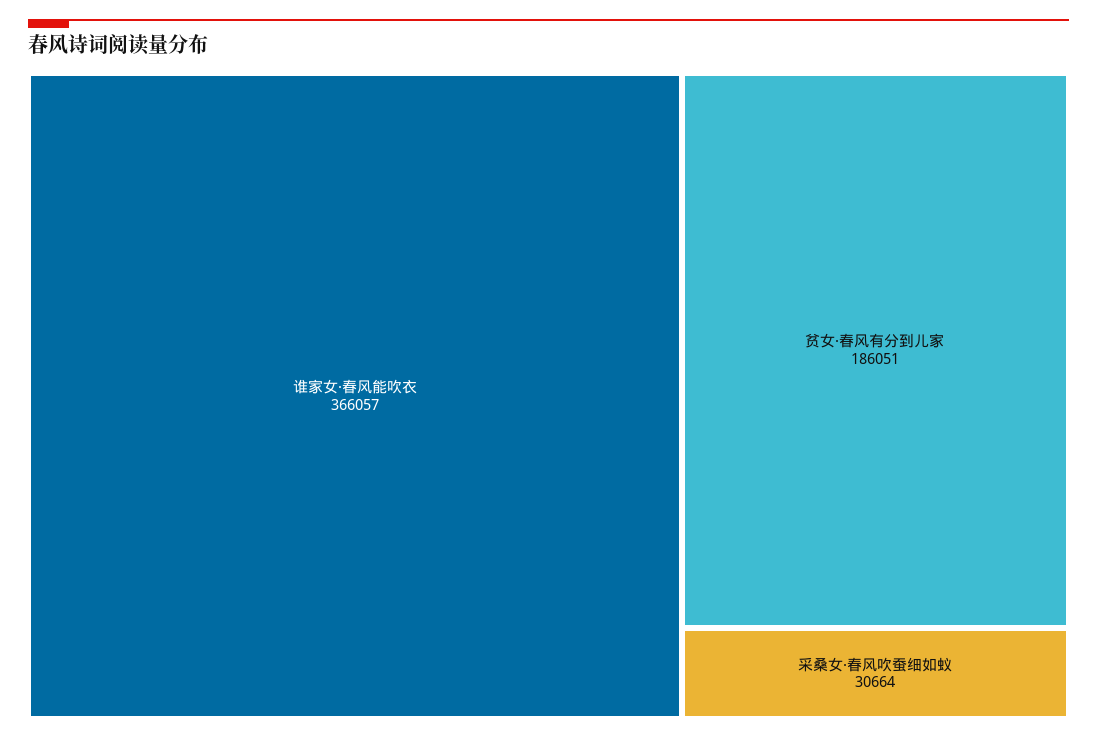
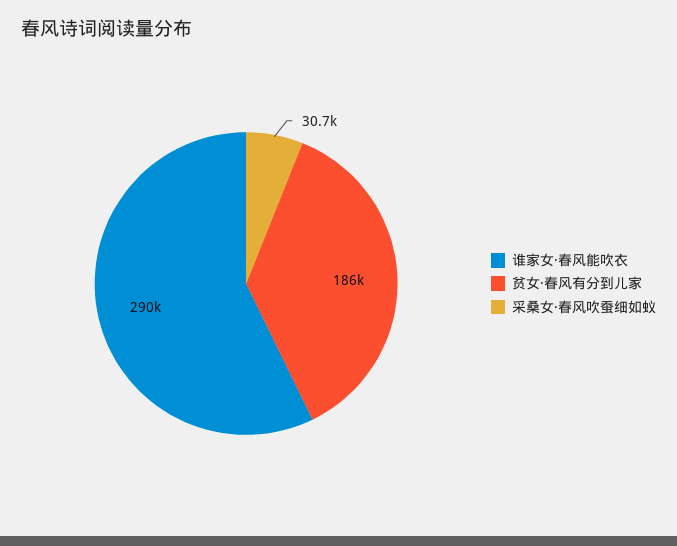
谁家女·春风能吹衣: 366057 -> 290000

